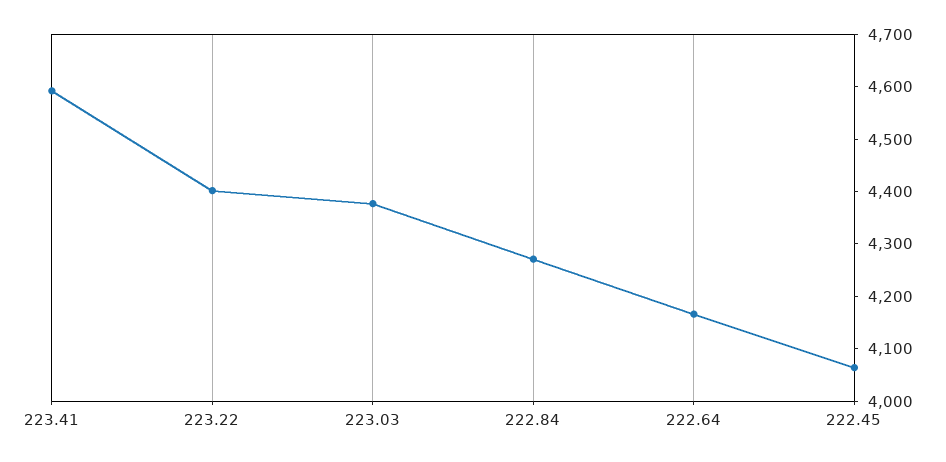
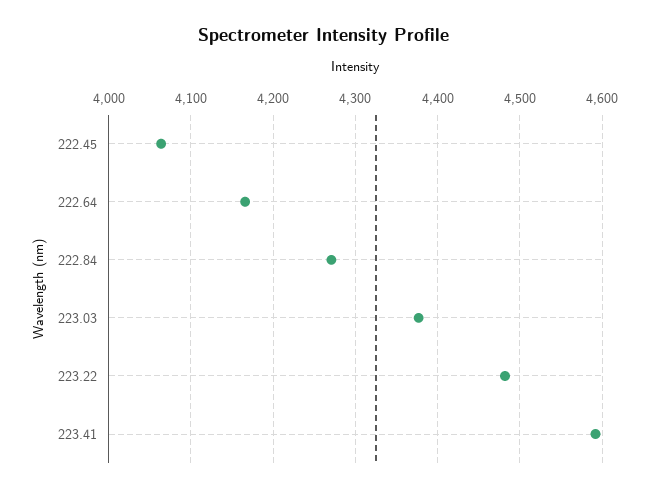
223.22: 4400 -> 4480

